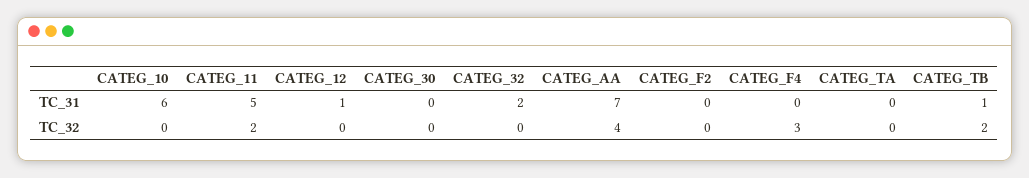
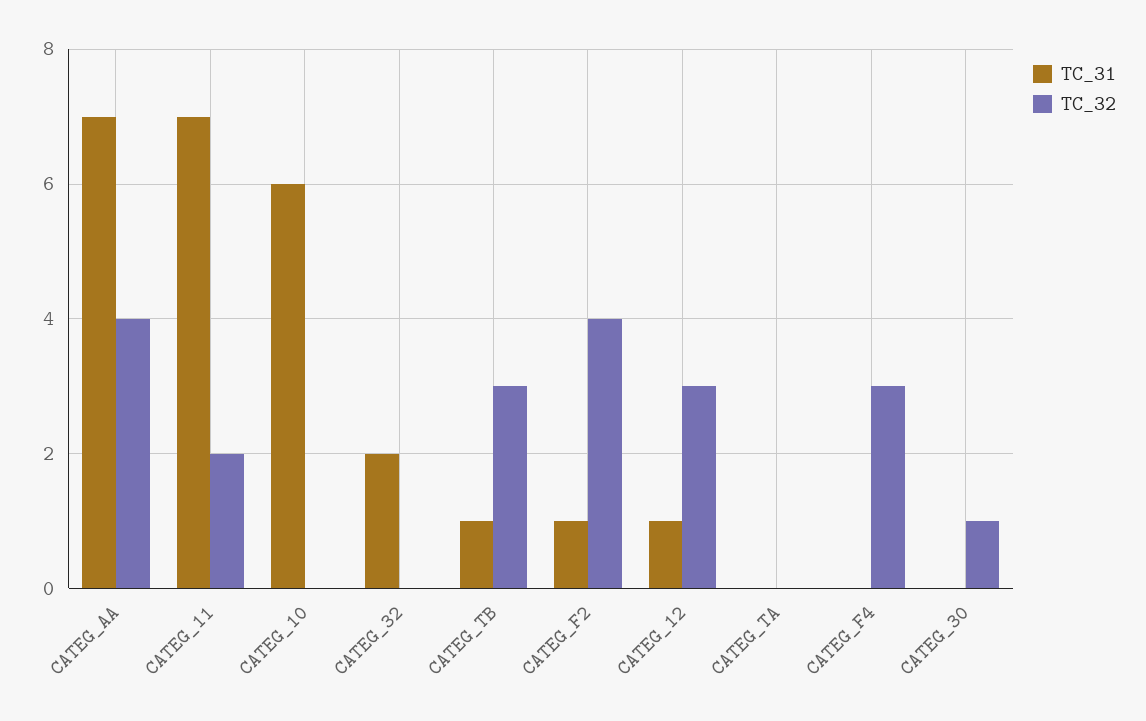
TC_31, CATEG_11: 5 -> 7
TC_31, CATEG_F2: 0 -> 1
TC_32, CATEG_12: 0 -> 3
TC_32, CATEG_30: 0 -> 1
TC_32, CATEG_F2: 0 -> 4
TC_32, CATEG_TB: 2 -> 3

